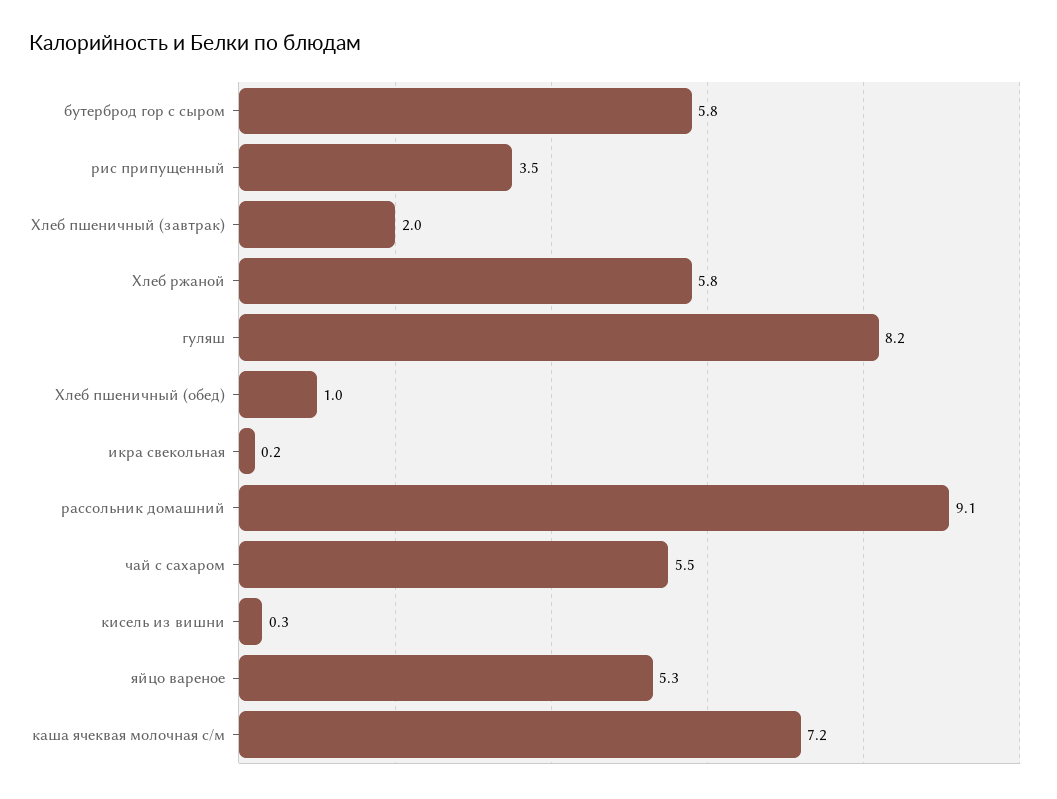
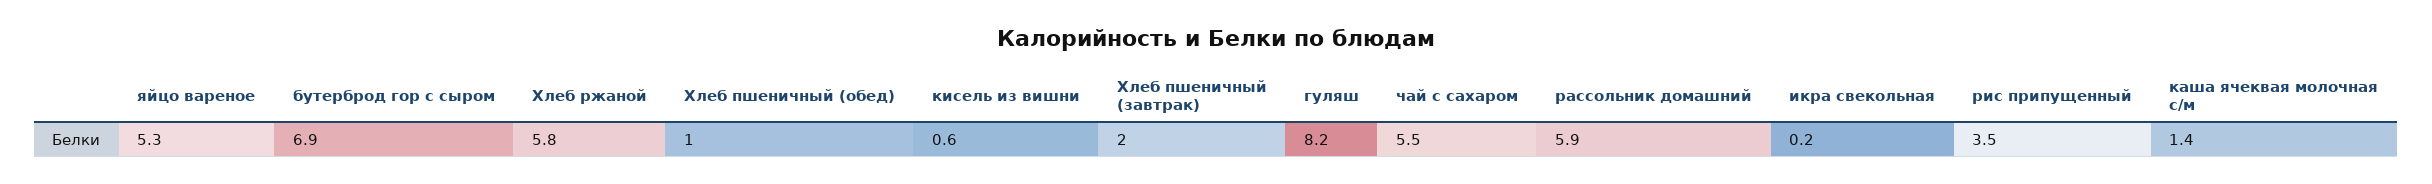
бутерброд гор с сыром: 5.8 -> 6.9
рассольник домашний: 9.1 -> 5.9
кисель из вишни: 0.3 -> 0.6
каша ячеквая молочная с/м: 7.2 -> 1.4

